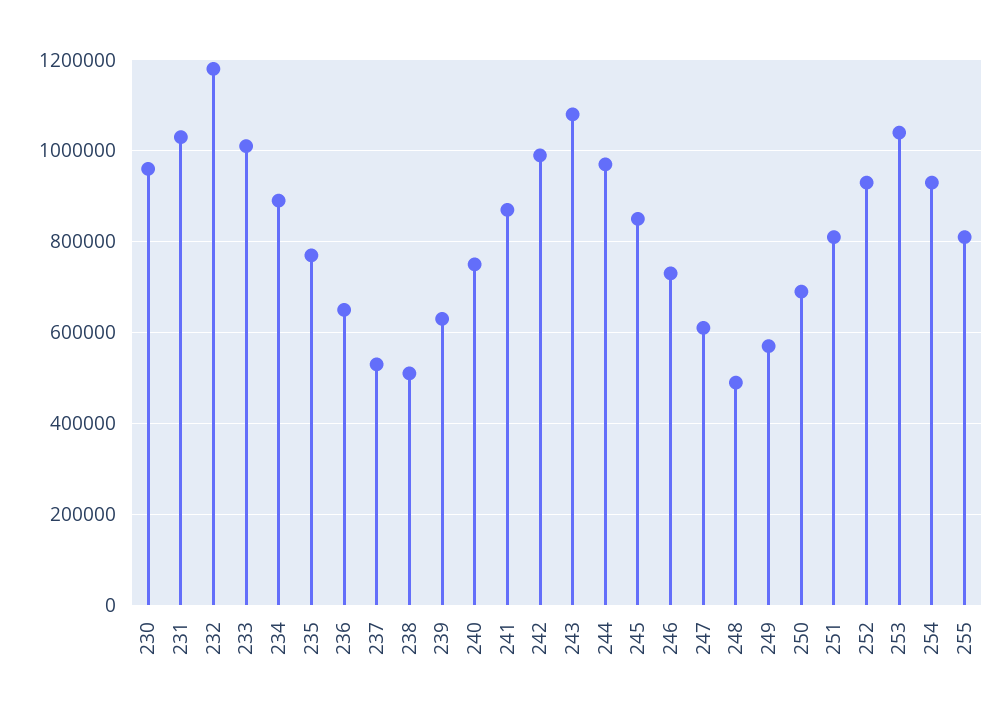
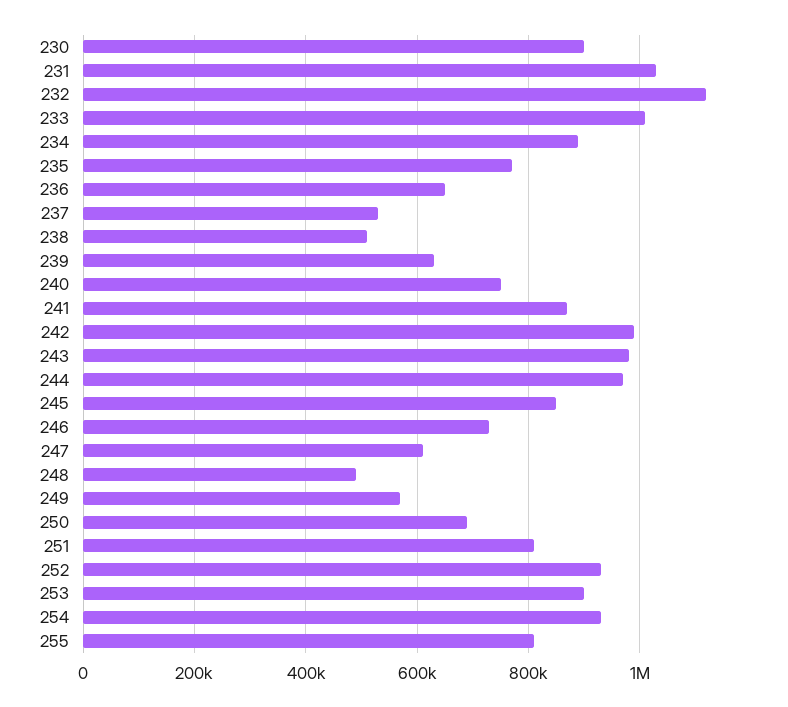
230: 960000 -> 900000
232: 1180000 -> 1120000
243: 1080000 -> 980000
253: 1040000 -> 900000

